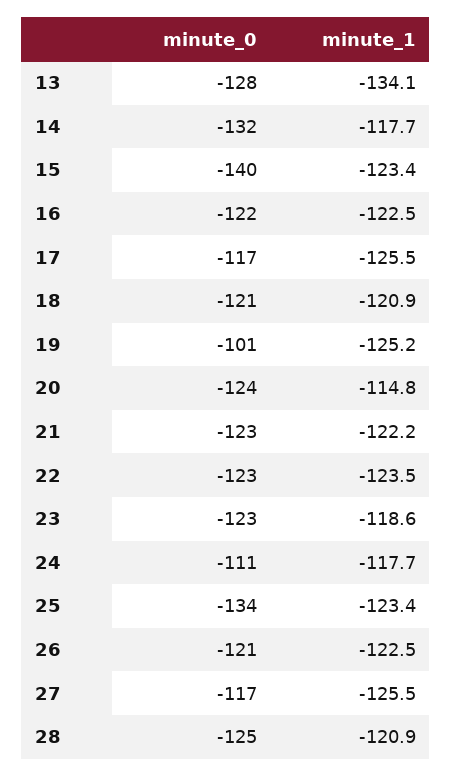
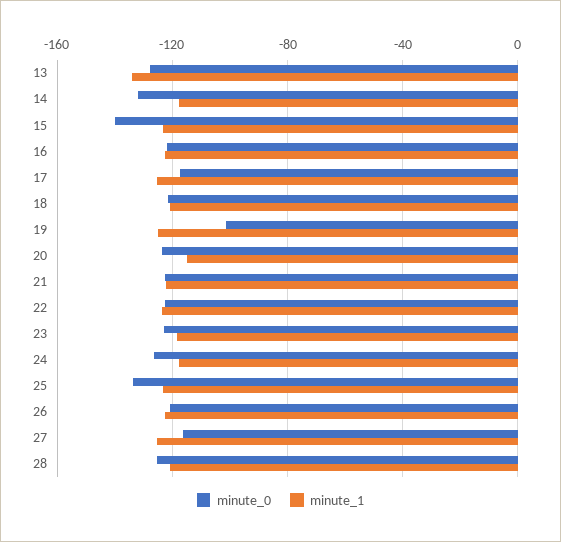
minute_0, 24: -111 -> -125

